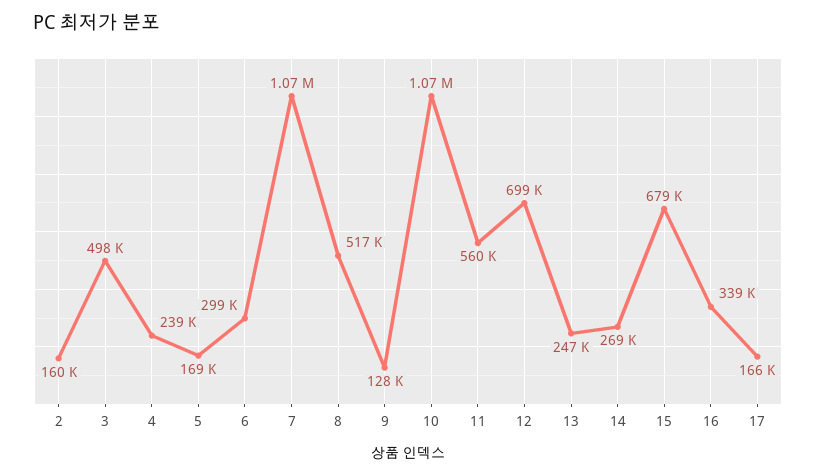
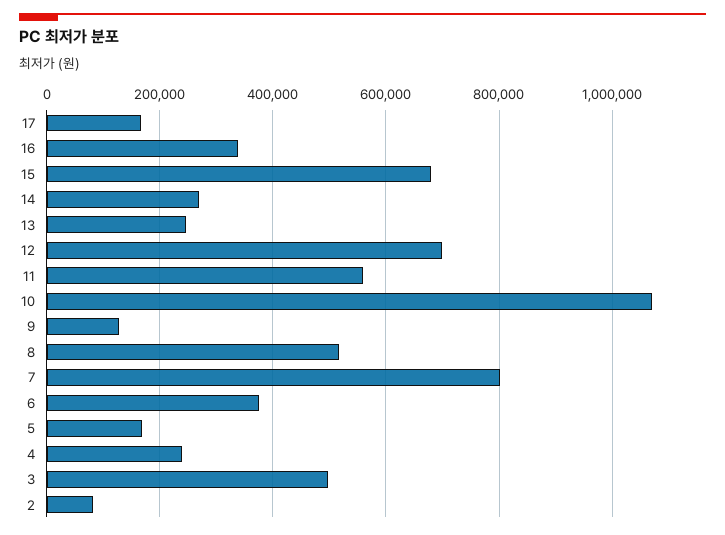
2: 160000 -> 80000
6: 299000 -> 380000
7: 1070000 -> 800000

